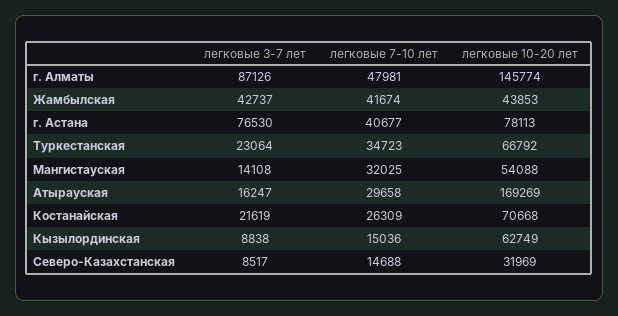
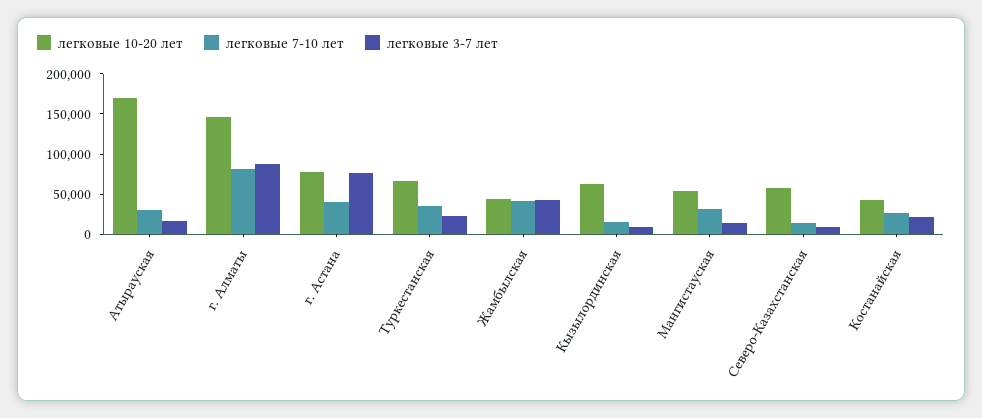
легковые 7-10 лет, г. Алматы: 47981 -> 80000
легковые 10-20 лет, Костанайская: 70668 -> 40000
легковые 10-20 лет, Северо-Казахстанская: 31969 -> 60000

